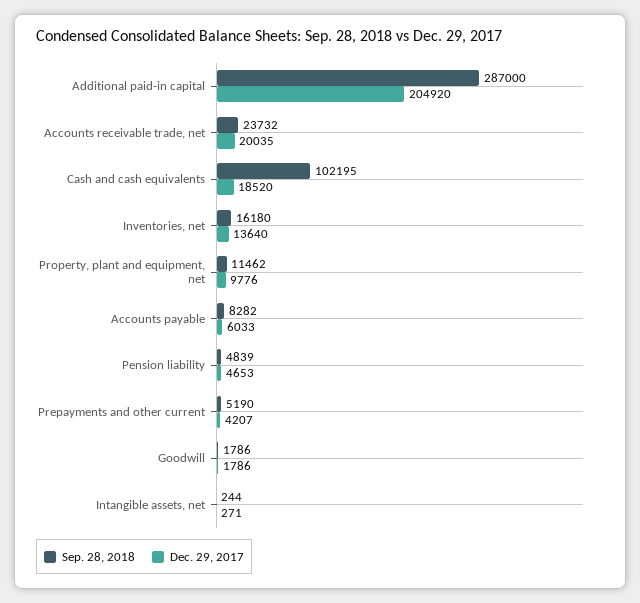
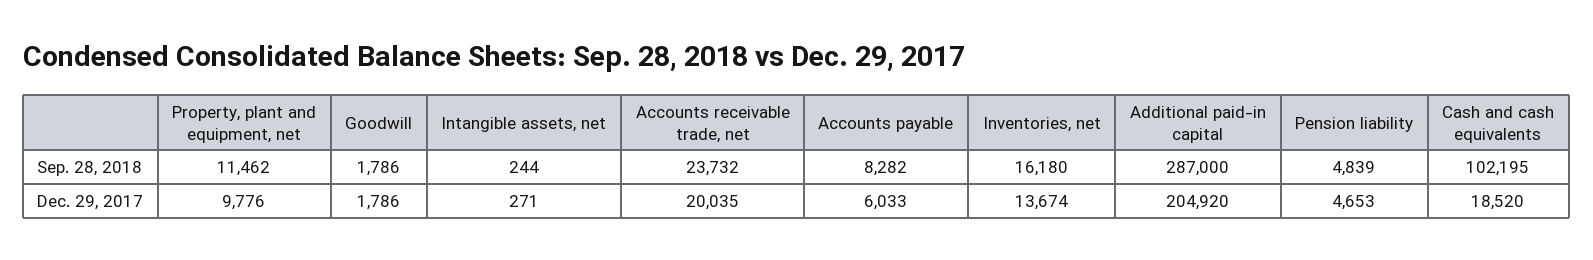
Dec. 29, 2017, Inventories, net: 13640 -> 13674
Sep. 28, 2018, Prepayments and other current: 5190 -> none
Dec. 29, 2017, Prepayments and other current: 4207 -> none

